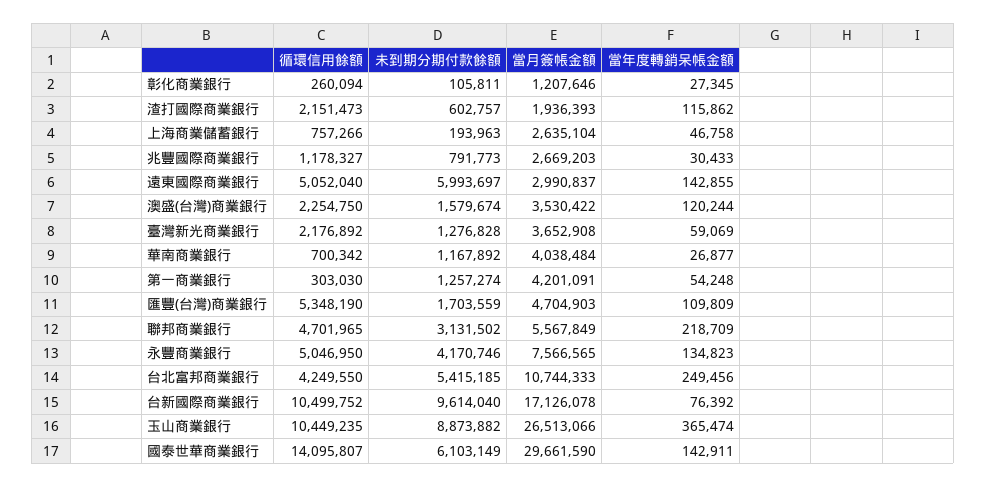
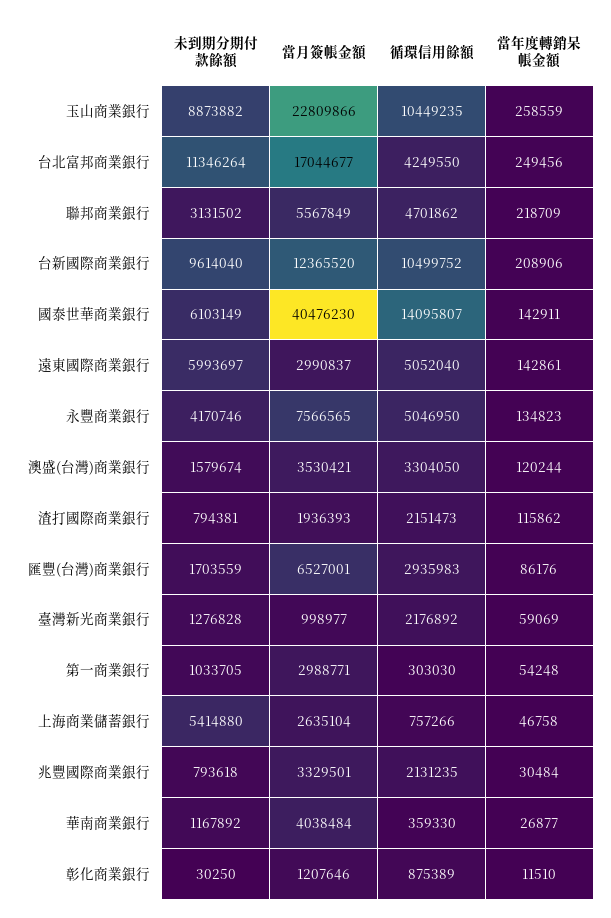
循環信用餘額, 彰化商業銀行: 260094 -> 875389
未到期分期付款餘額, 彰化商業銀行: 105811 -> 30250
當年度轉銷呆帳金額, 彰化商業銀行: 27345 -> 11510
未到期分期付款餘額, 渣打國際商業銀行: 602757 -> 794381
未到期分期付款餘額, 上海商業儲蓄銀行: 193963 -> 5414880
循環信用餘額, 兆豐國際商業銀行: 1178327 -> 2131235
未到期分期付款餘額, 兆豐國際商業銀行: 791773 -> 793618
當月簽帳金額, 兆豐國際商業銀行: 2669203 -> 3329501
當年度轉銷呆帳金額, 兆豐國際商業銀行: 30433 -> 30484
當年度轉銷呆帳金額, 遠東國際商業銀行: 142855 -> 142861
循環信用餘額, 澳盛(台灣)商業銀行: 2254750 -> 3304050
當月簽帳金額, 澳盛(台灣)商業銀行: 3530422 -> 3530421
當月簽帳金額, 臺灣新光商業銀行: 3652908 -> 998977
循環信用餘額, 華南商業銀行: 700342 -> 359330
未到期分期付款餘額, 第一商業銀行: 1257274 -> 1033705
當月簽帳金額, 第一商業銀行: 4201091 -> 2988771
循環信用餘額, 匯豐(台灣)商業銀行: 5348190 -> 2935983
當月簽帳金額, 匯豐(台灣)商業銀行: 4704903 -> 6527001
當年度轉銷呆帳金額, 匯豐(台灣)商業銀行: 109809 -> 86176
循環信用餘額, 聯邦商業銀行: 4701965 -> 4701862
未到期分期付款餘額, 台北富邦商業銀行: 5415185 -> 11346264
當月簽帳金額, 台北富邦商業銀行: 10744333 -> 17044677
當月簽帳金額, 台新國際商業銀行: 17126078 -> 12365520
當年度轉銷呆帳金額, 台新國際商業銀行: 76392 -> 208906
當月簽帳金額, 玉山商業銀行: 26513066 -> 22809866
當年度轉銷呆帳金額, 玉山商業銀行: 365474 -> 258559
當月簽帳金額, 國泰世華商業銀行: 29661590 -> 40476230

